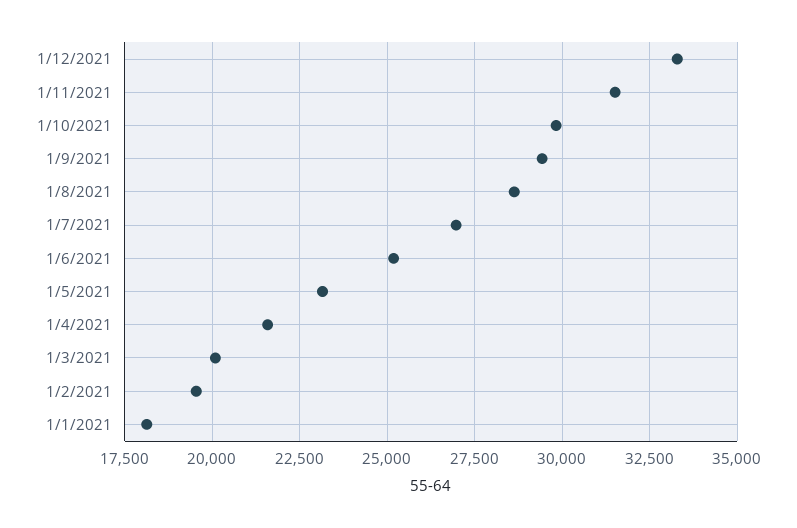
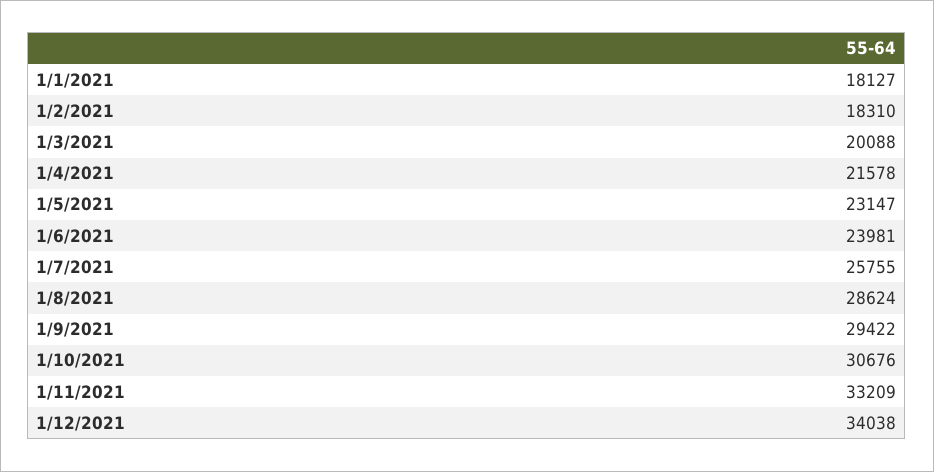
1/12/2021: 33250 -> 34038
1/11/2021: 31500 -> 33209
1/10/2021: 29750 -> 30676
1/7/2021: 27000 -> 25755
1/6/2021: 25250 -> 23981
1/2/2021: 19500 -> 18310

